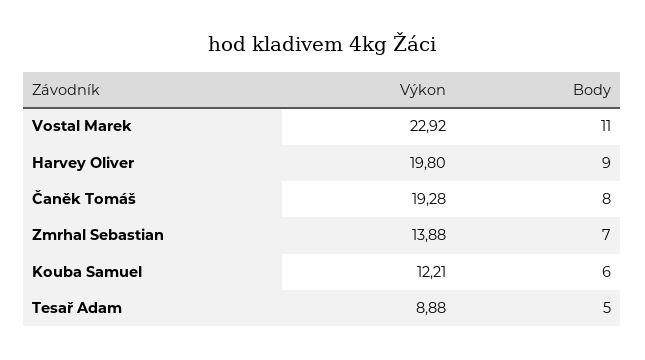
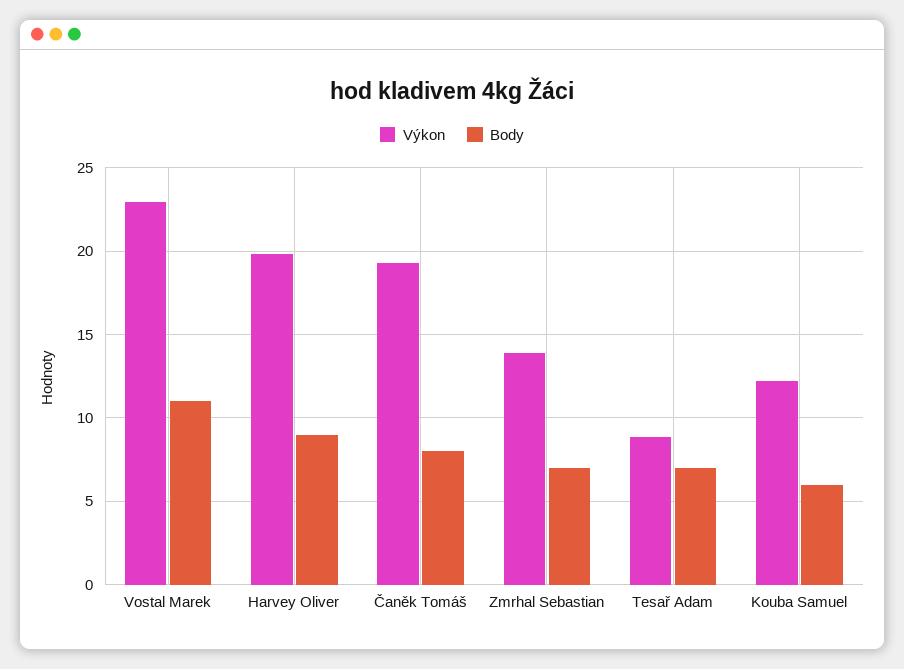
Body, Tesař Adam: 5 -> 7

